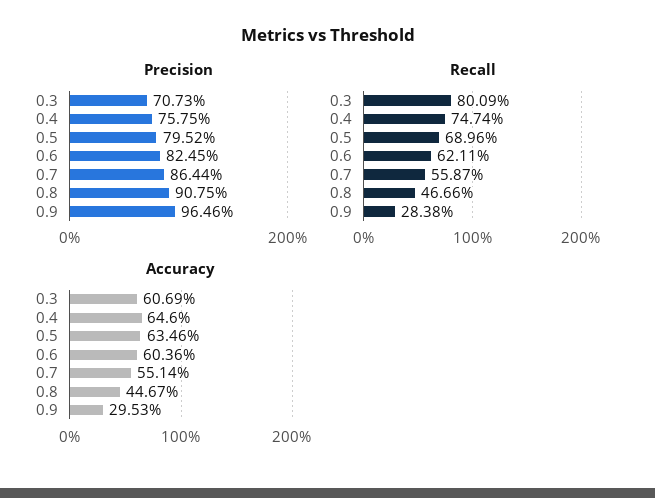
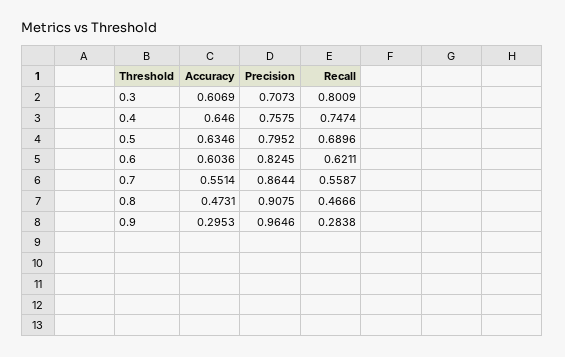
Accuracy, 0.8: 0.4467 -> 0.4731

